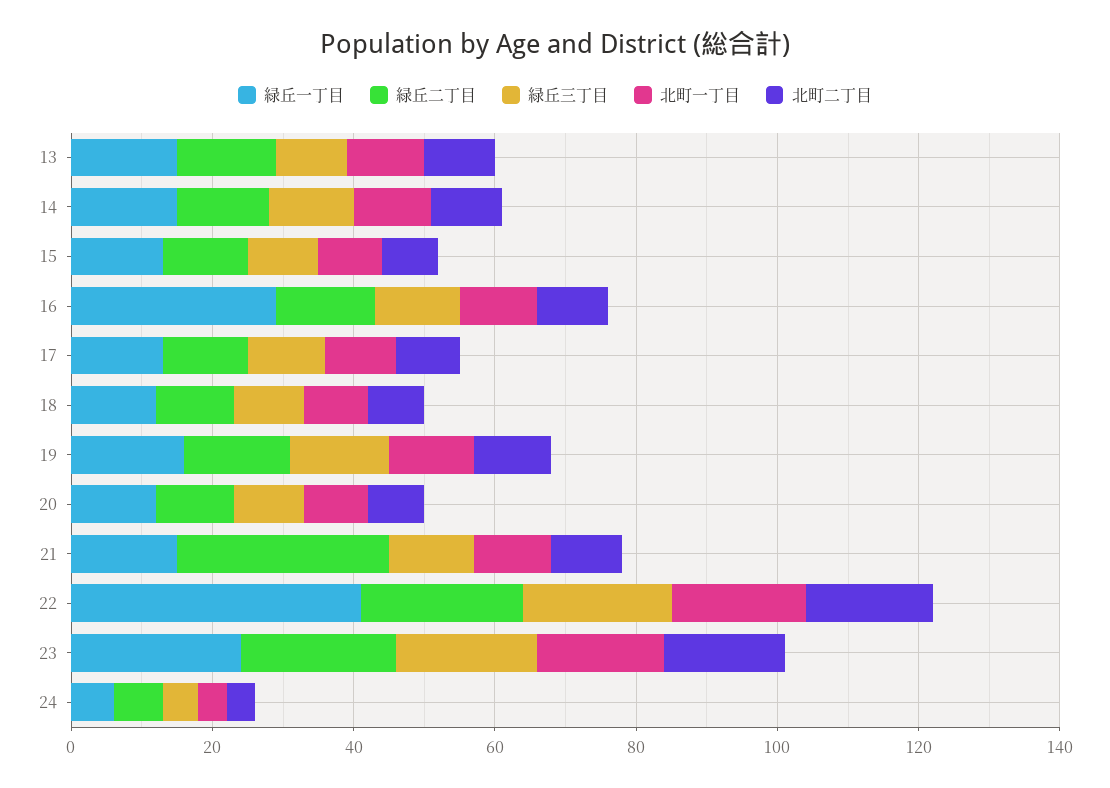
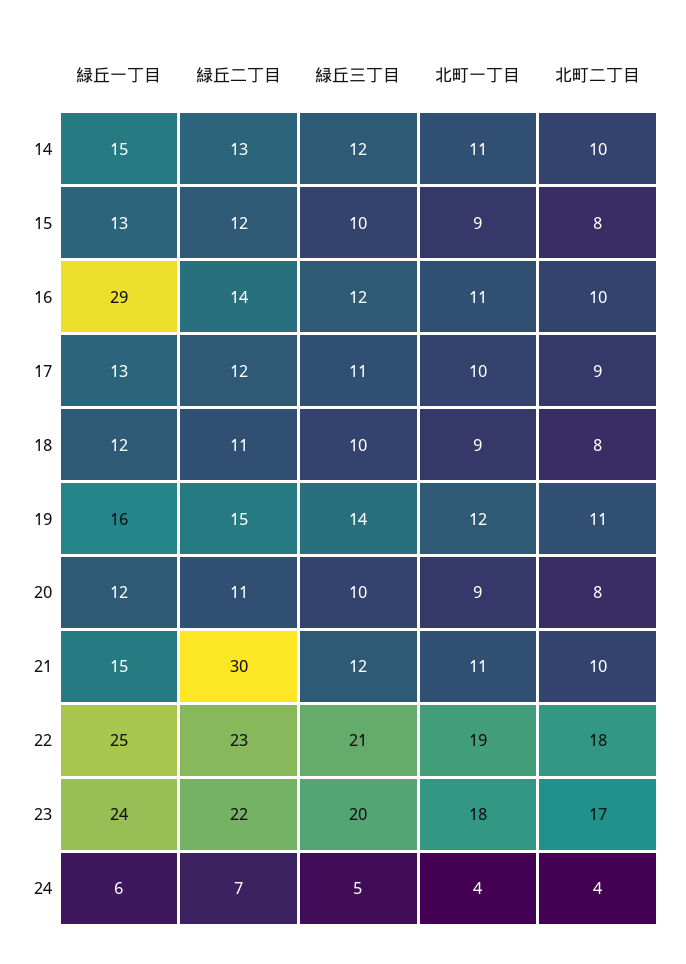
緑丘一丁目, 13: 15 -> none
緑丘二丁目, 13: 15 -> none
緑丘三丁目, 13: 10 -> none
北町一丁目, 13: 10 -> none
北町二丁目, 13: 10 -> none
緑丘一丁目, 22: 40 -> 25

